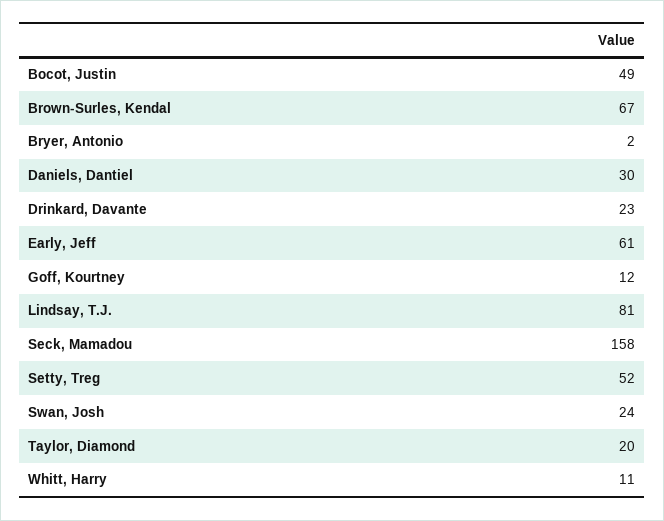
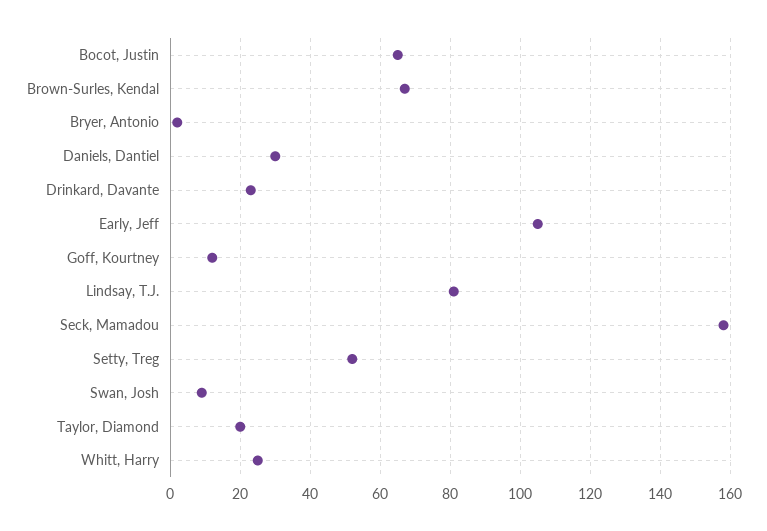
Bocot, Justin: 49 -> 65
Early, Jeff: 61 -> 105
Swan, Josh: 24 -> 10
Whitt, Harry: 11 -> 25

